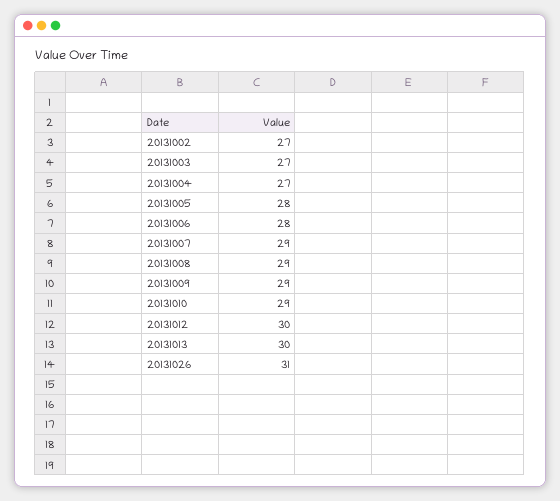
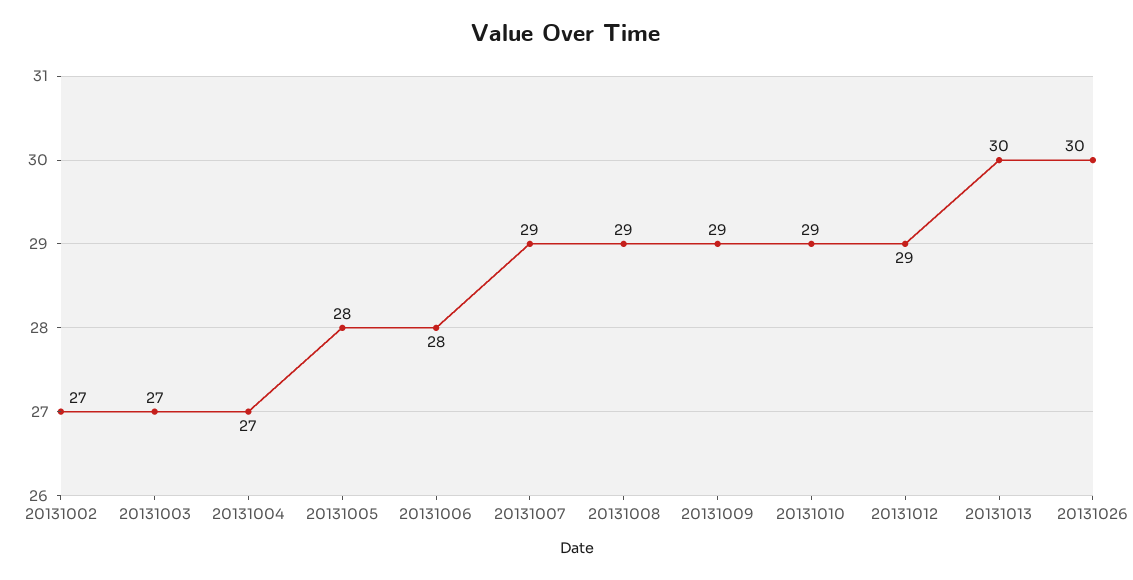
20131012: 30 -> 29
20131026: 31 -> 30

